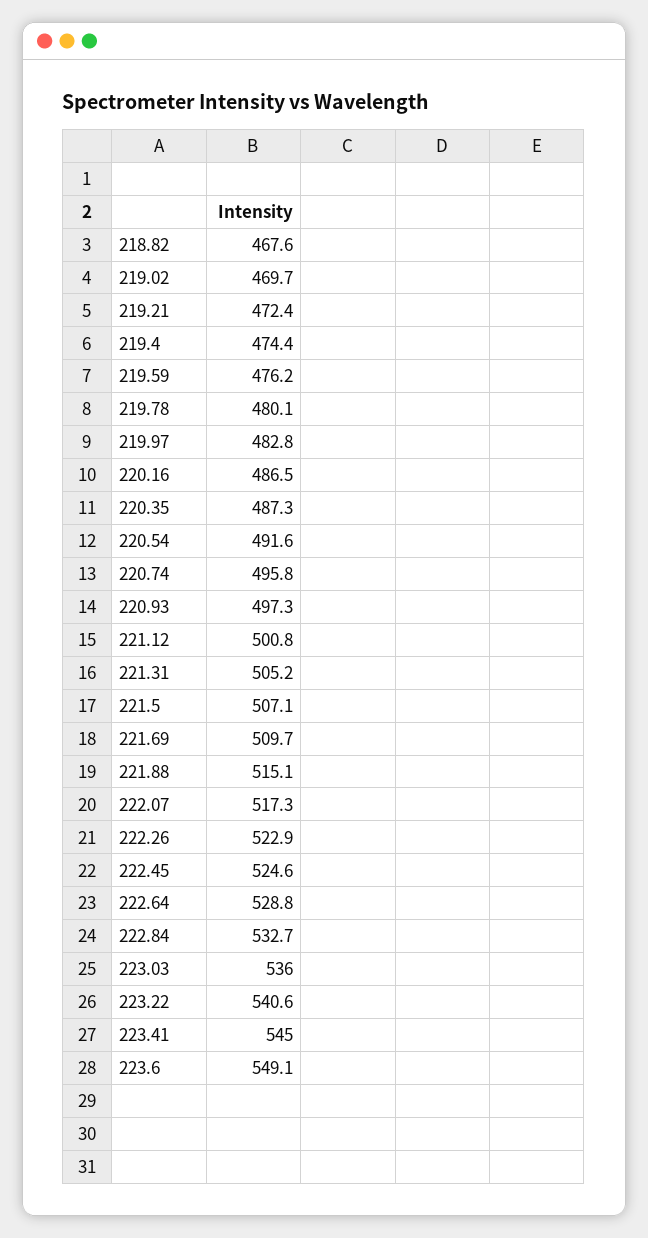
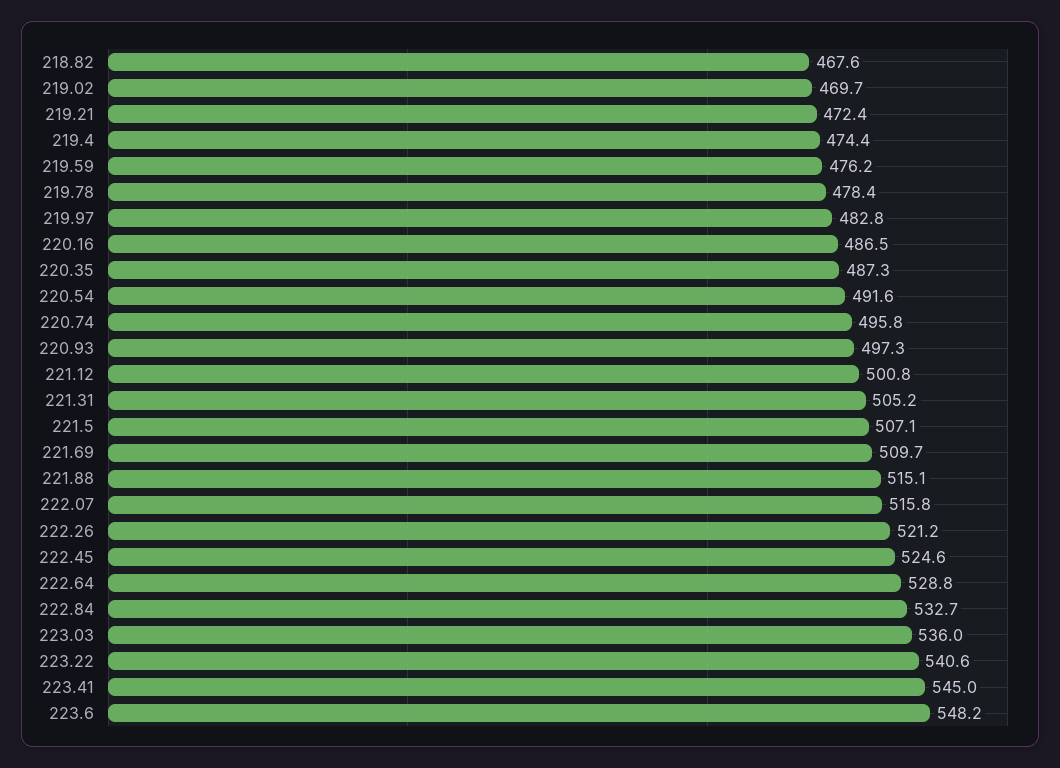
219.78: 480.1 -> 478.4
222.07: 517.3 -> 515.8
222.26: 522.9 -> 521.2
223.6: 549.1 -> 548.2

